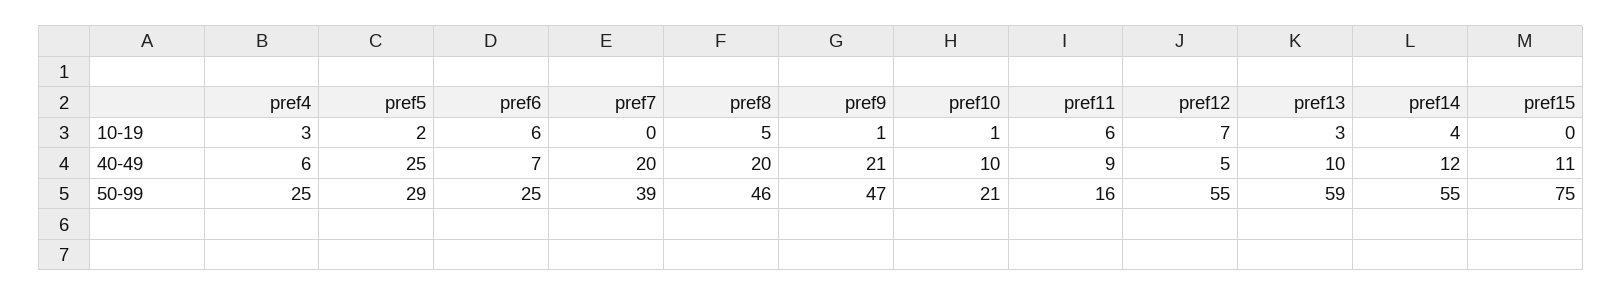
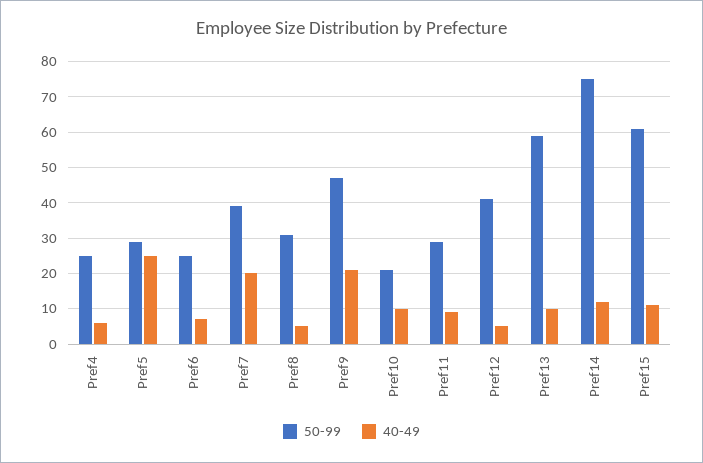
10-19, pref4: 3 -> none
10-19, pref5: 2 -> none
10-19, pref6: 6 -> none
10-19, pref7: 0 -> none
10-19, pref8: 5 -> none
10-19, pref9: 1 -> none
10-19, pref10: 1 -> none
10-19, pref11: 6 -> none
10-19, pref12: 7 -> none
10-19, pref13: 3 -> none
10-19, pref14: 4 -> none
10-19, pref15: 0 -> none
40-49, pref8: 20 -> 5
50-99, pref8: 46 -> 30
50-99, pref11: 16 -> 30
50-99, pref12: 55 -> 40
50-99, pref14: 55 -> 75
50-99, pref15: 75 -> 60

